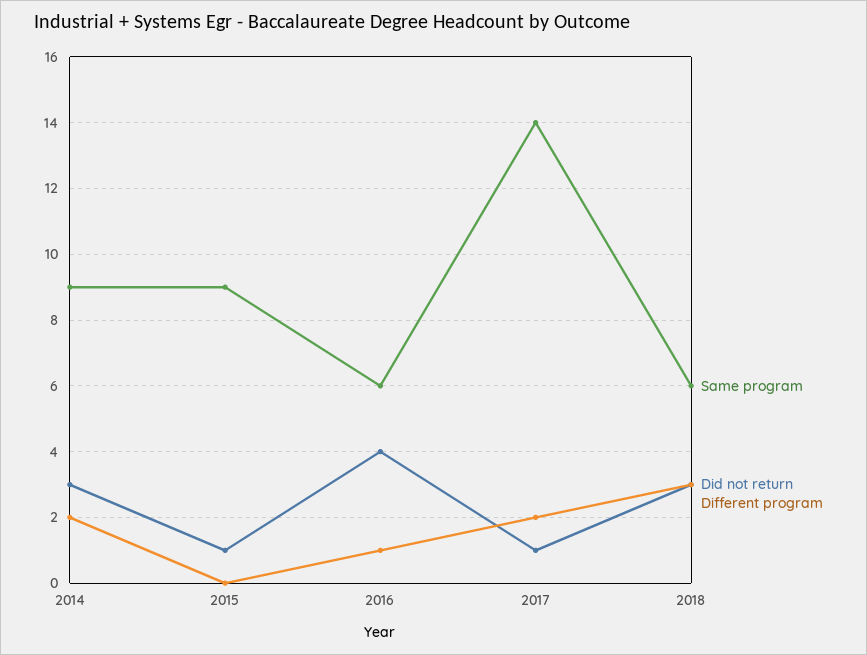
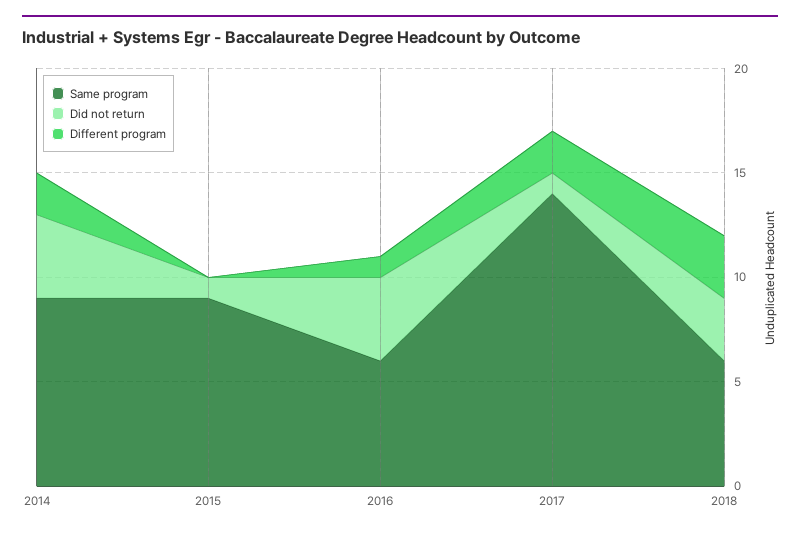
Did not return, 2014: 3 -> 4

